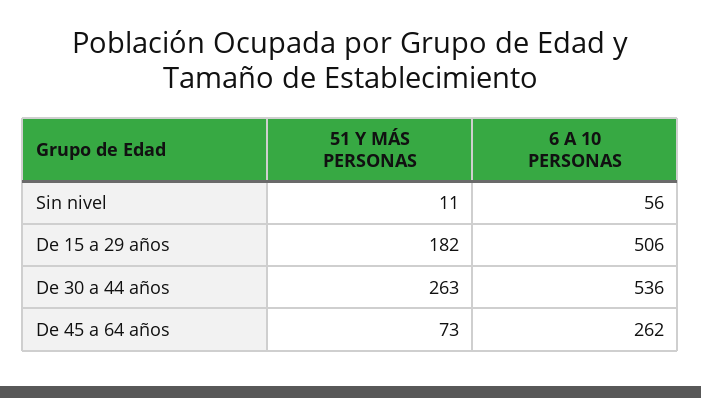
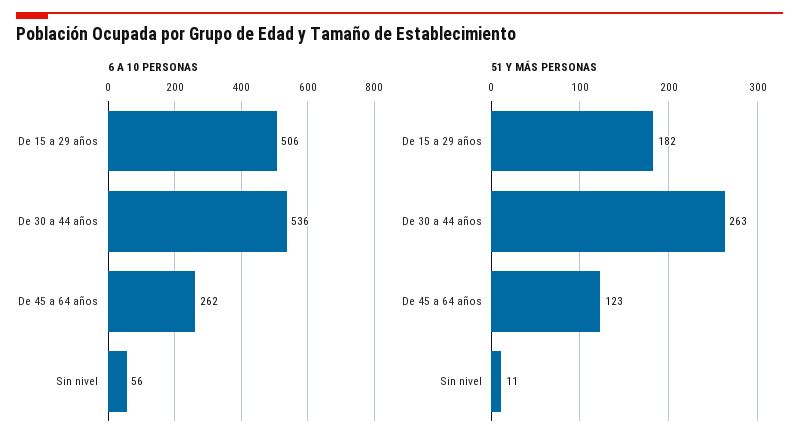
51 Y MÁS PERSONAS, De 45 a 64 años: 73 -> 123

